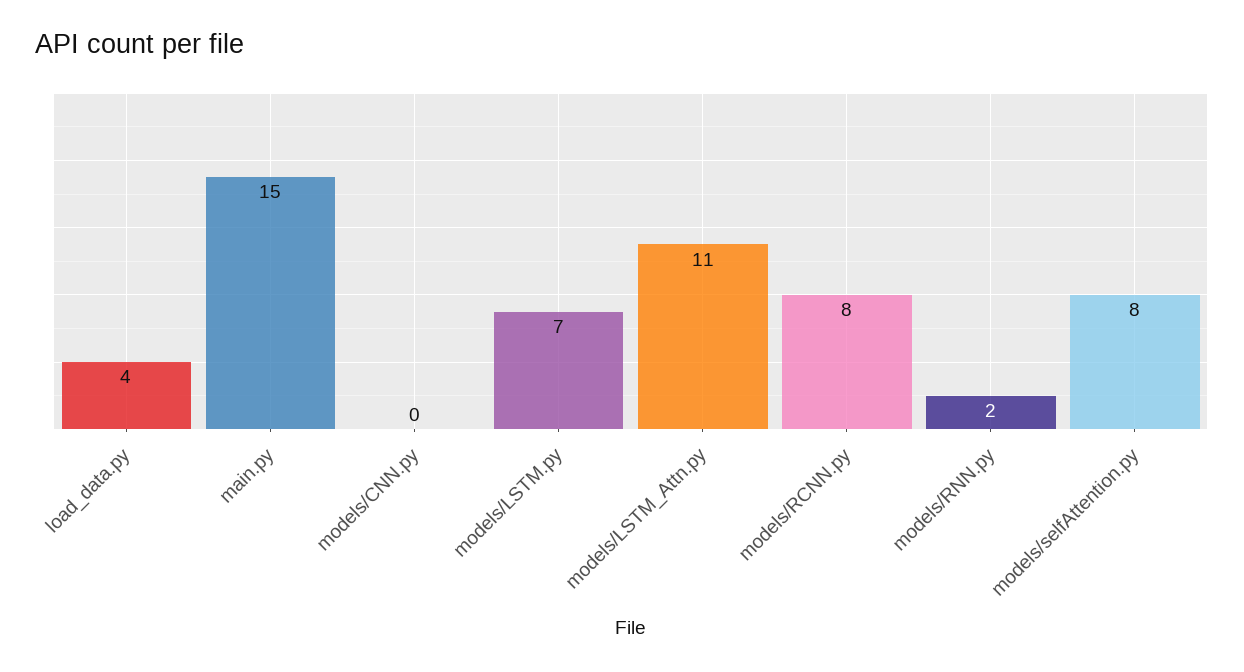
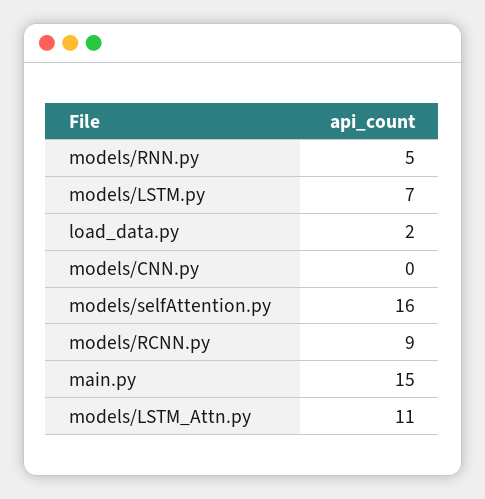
load_data.py: 4 -> 2
models/RCNN.py: 8 -> 9
models/RNN.py: 2 -> 5
models/selfAttention.py: 8 -> 16

